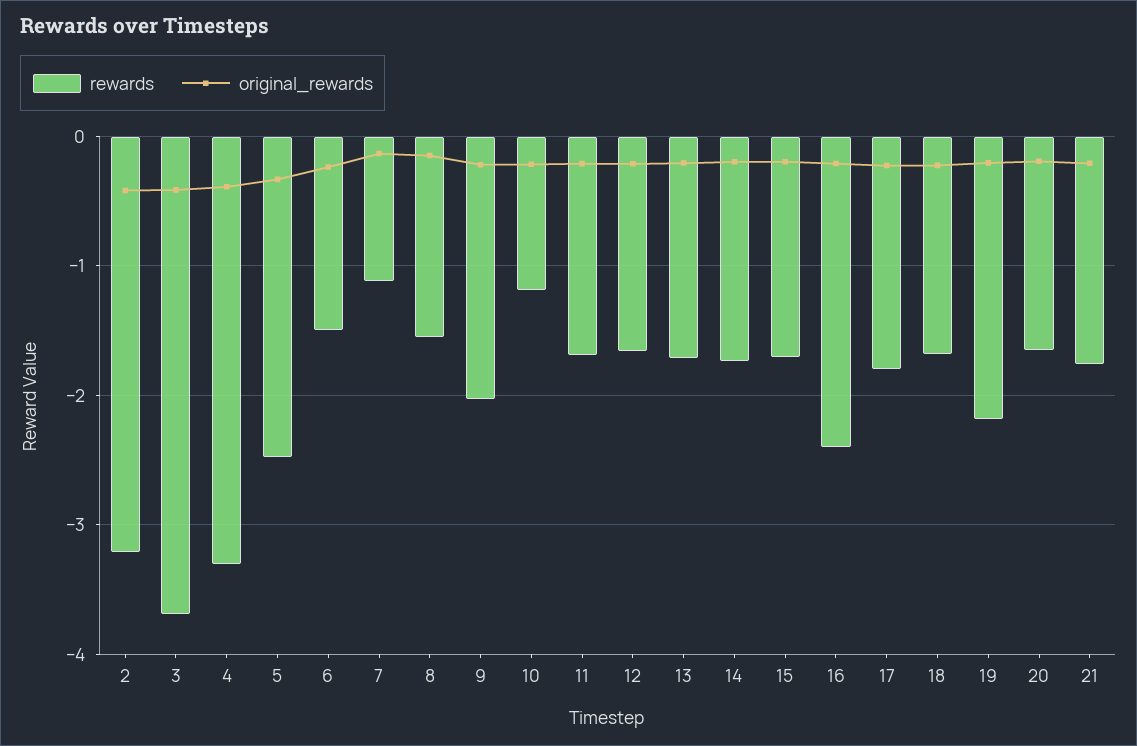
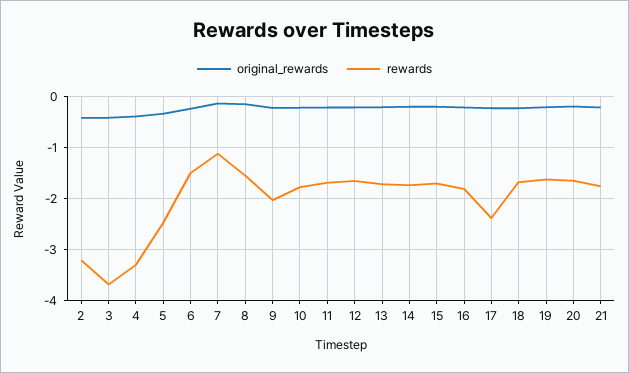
rewards, 10: -1.2 -> -1.8
rewards, 16: -2.4 -> -1.8
rewards, 17: -1.8 -> -2.4
rewards, 19: -2.2 -> -1.6

